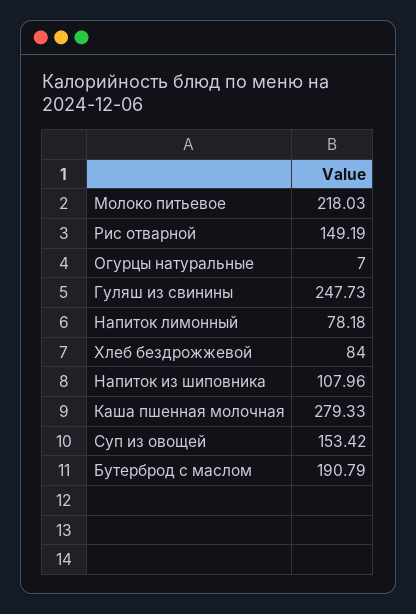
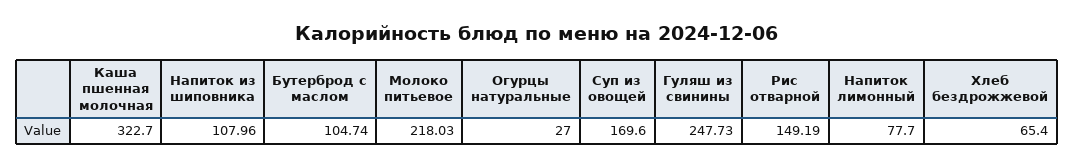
Огурцы натуральные: 7 -> 27
Напиток лимонный: 78.18 -> 77.7
Хлеб бездрожжевой: 84 -> 65.4
Каша пшенная молочная: 279.33 -> 322.7
Суп из овощей: 153.42 -> 169.6
Бутерброд с маслом: 190.79 -> 104.74

